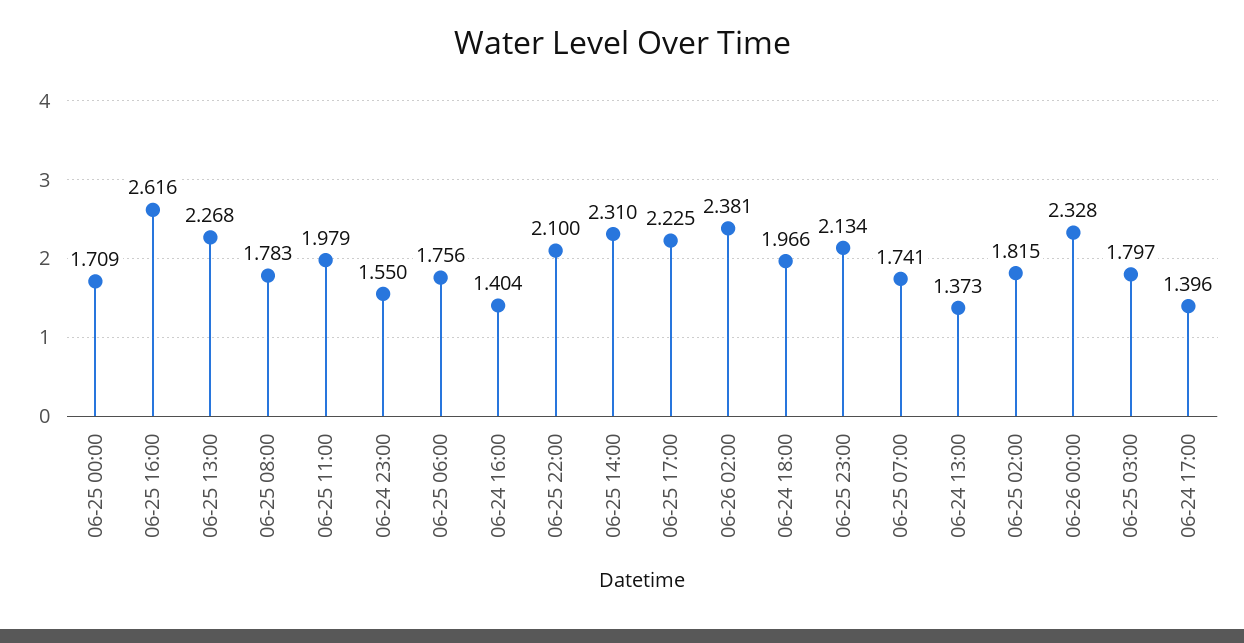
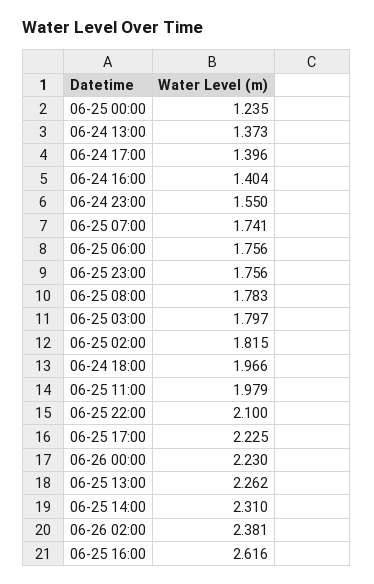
06-25 00:00: 1.709 -> 1.235
06-25 13:00: 2.268 -> 2.262
06-25 23:00: 2.134 -> 1.756
06-26 00:00: 2.328 -> 2.23

